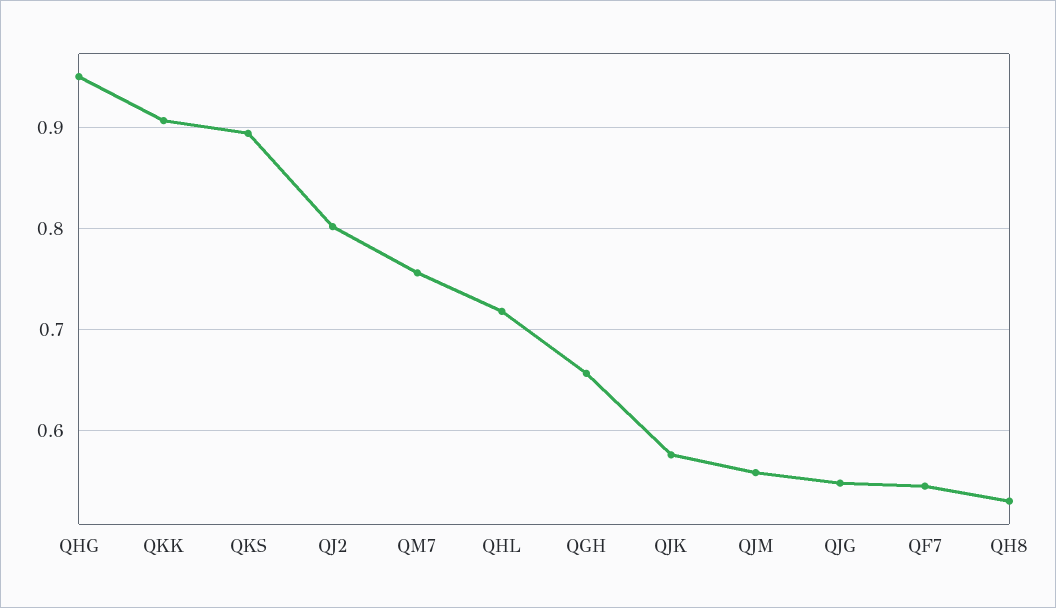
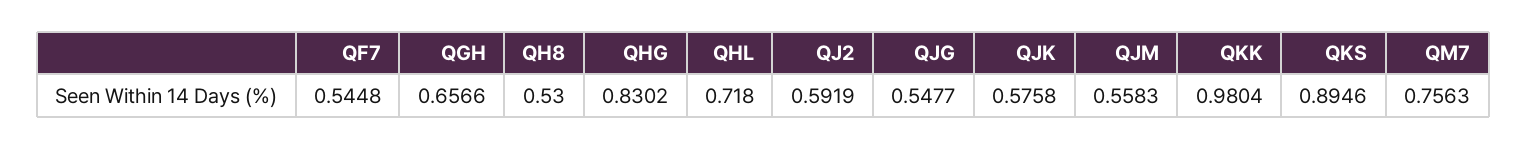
QHG: 0.95 -> 0.8302
QKK: 0.91 -> 0.9804
QJ2: 0.8 -> 0.5919

